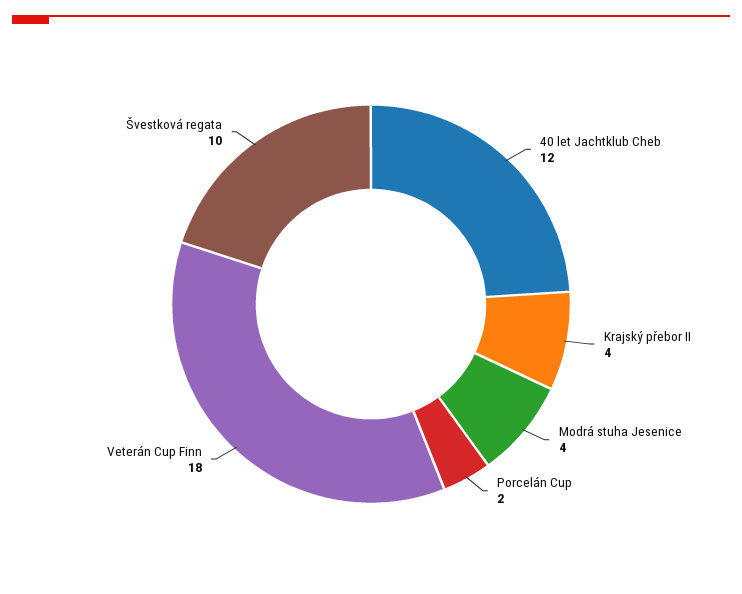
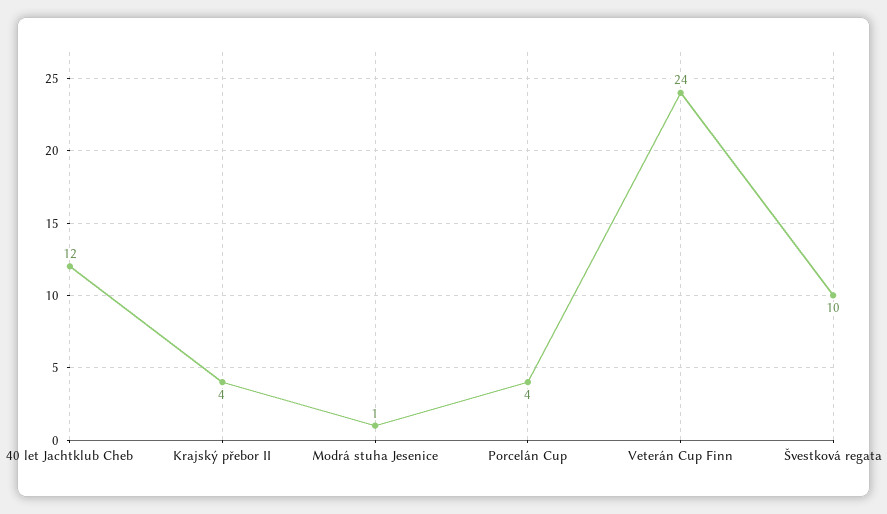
Modrá stuha Jesenice: 4 -> 1
Porcelán Cup: 2 -> 4
Veterán Cup Finn: 18 -> 24

